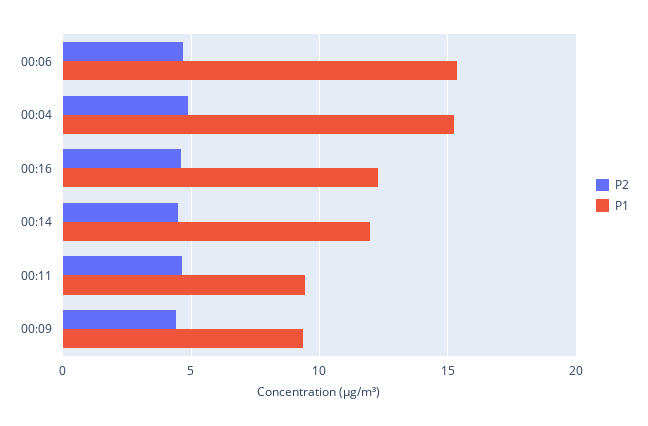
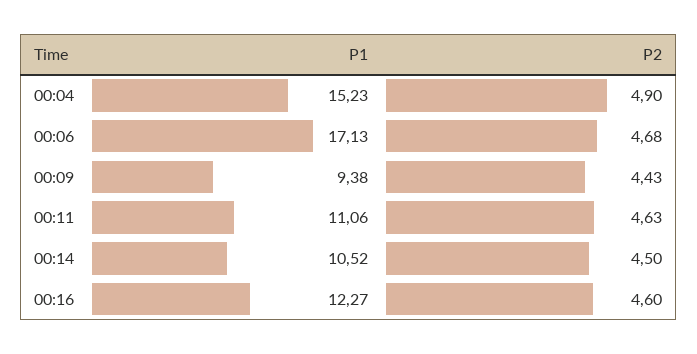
P1, 00:06: 15.5 -> 17.13
P1, 00:14: 12 -> 10.52
P1, 00:11: 9.5 -> 11.06

